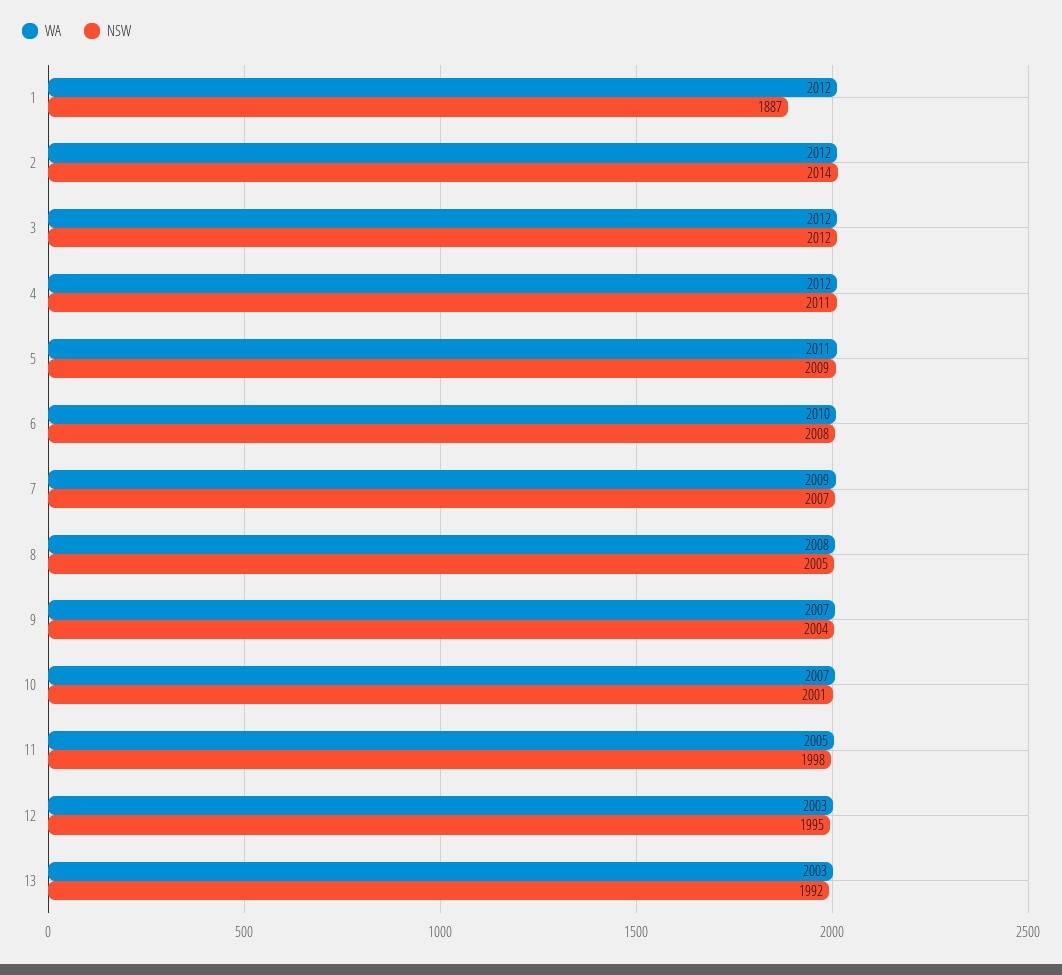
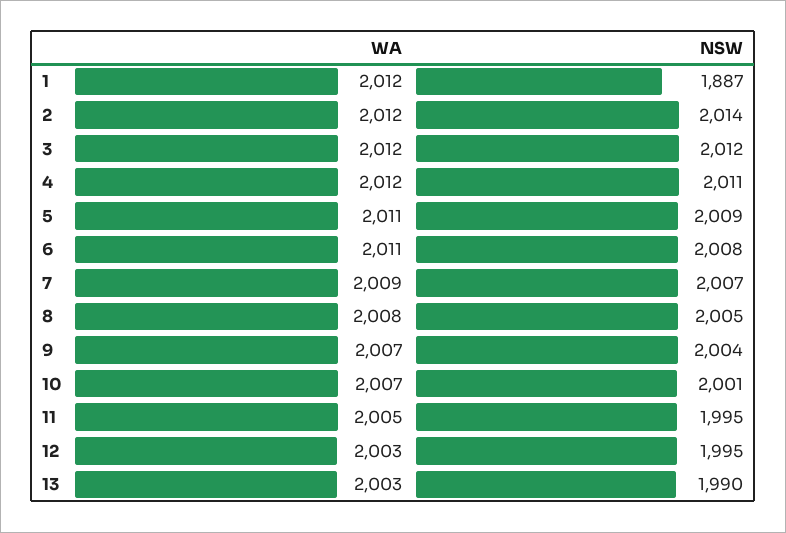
WA, 6: 2010 -> 2011
NSW, 11: 1998 -> 1995
NSW, 13: 1992 -> 1990

